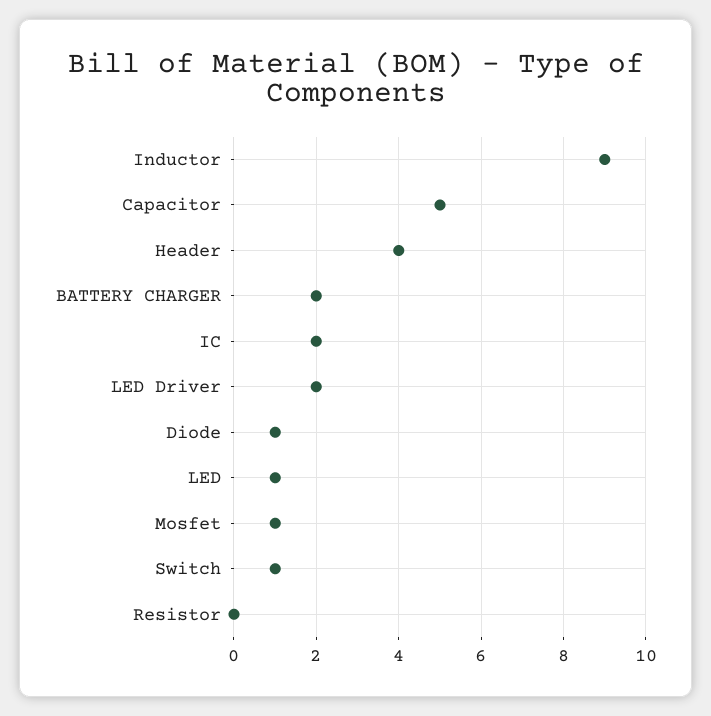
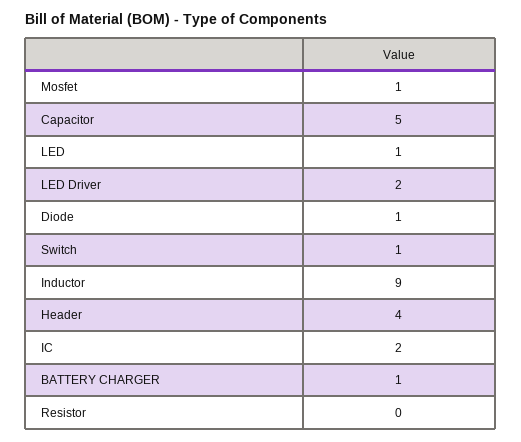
BATTERY CHARGER: 2 -> 1

